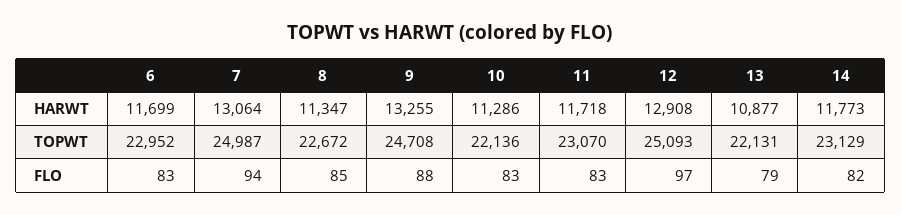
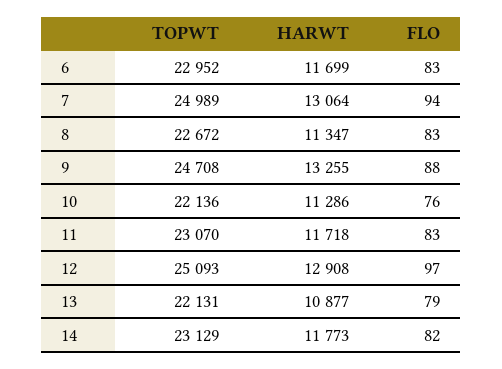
7, TOPWT: 24987 -> 24989
8, FLO: 85 -> 83
10, FLO: 83 -> 76

